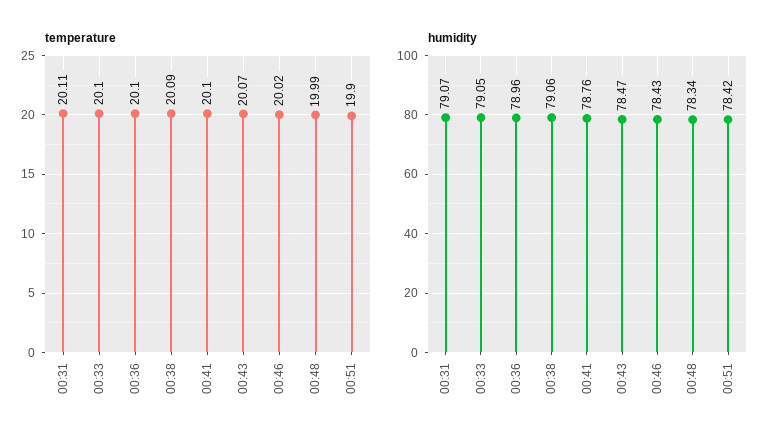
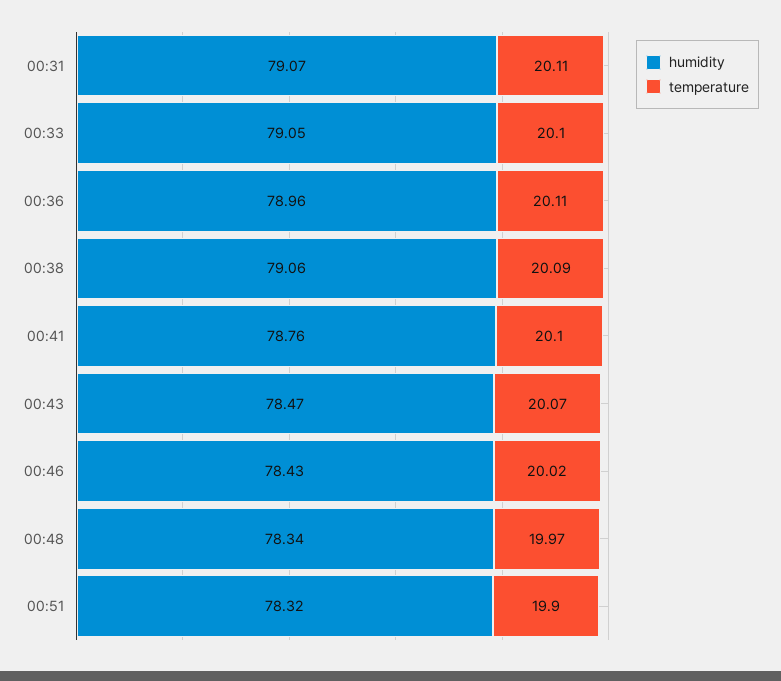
temperature, 00:36: 20.1 -> 20.11
temperature, 00:48: 19.99 -> 19.97
humidity, 00:51: 78.42 -> 78.32

